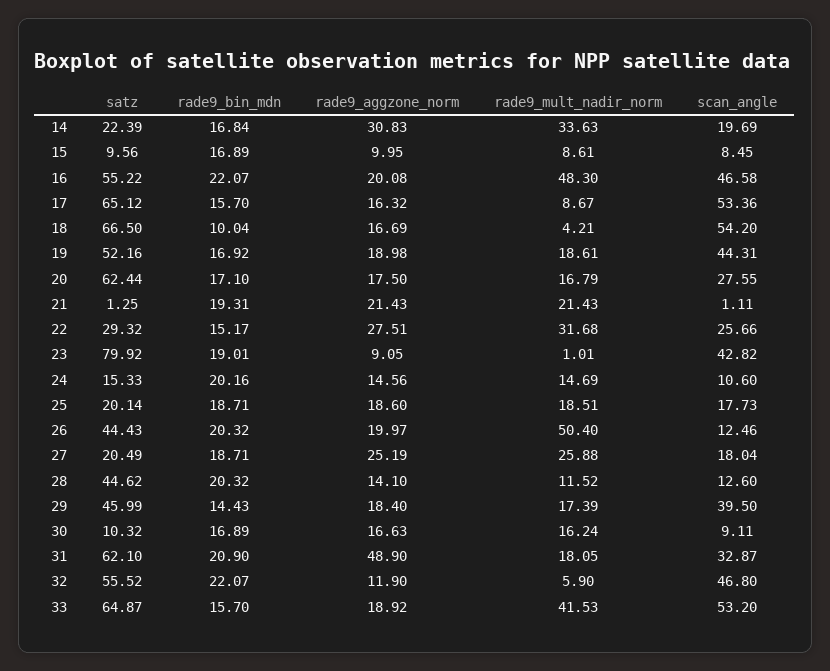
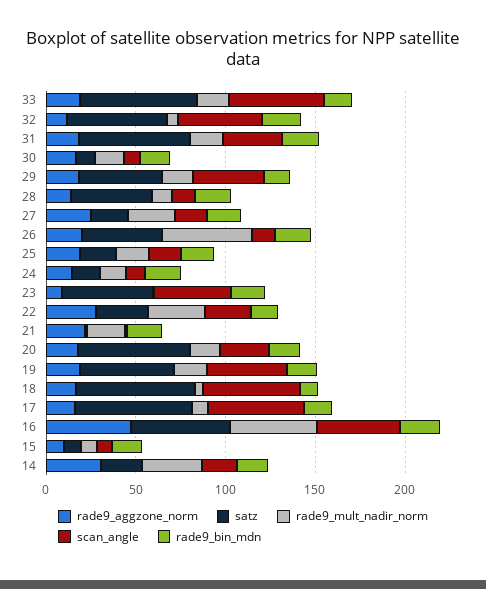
rade9_aggzone_norm, 16: 20.08 -> 50
satz, 23: 79.92 -> 50
rade9_aggzone_norm, 31: 48.9 -> 20
rade9_mult_nadir_norm, 33: 41.53 -> 20

